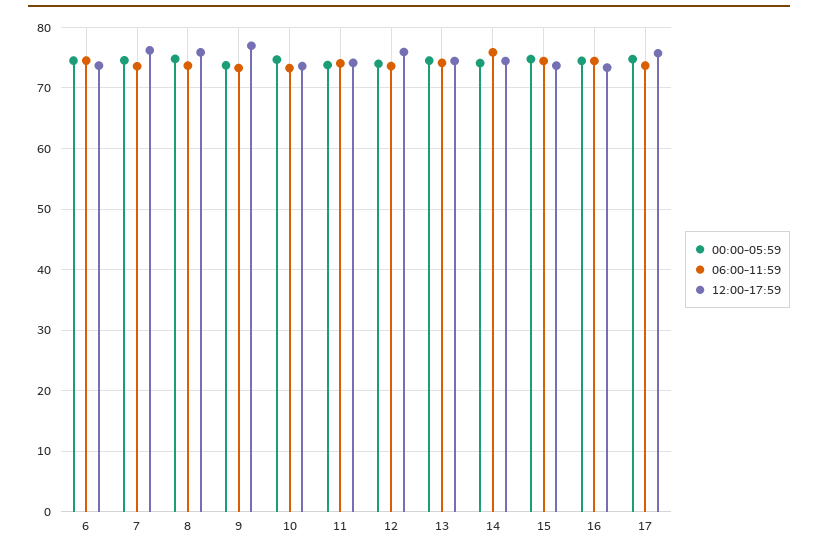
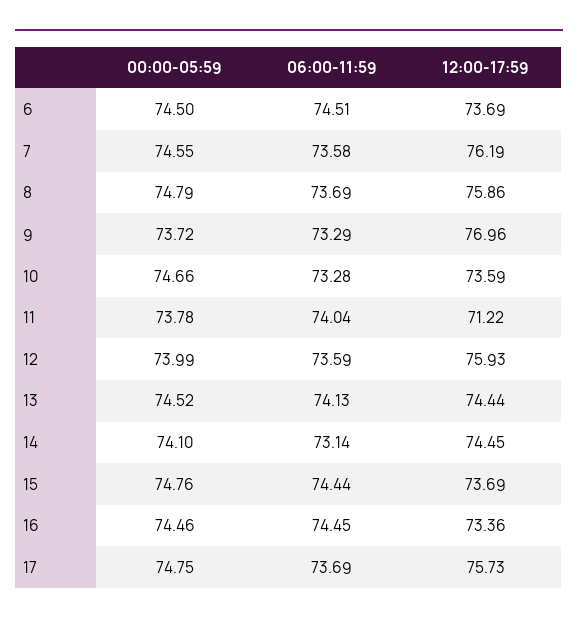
12:00-17:59, 11: 74 -> 71.22
06:00-11:59, 14: 76 -> 73.14

